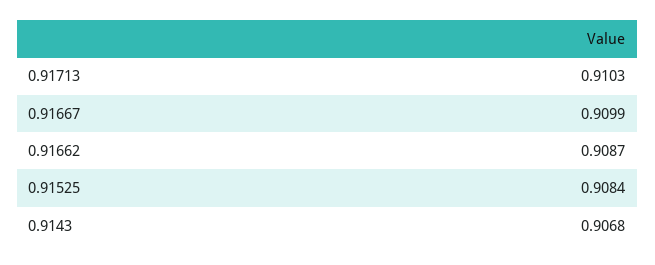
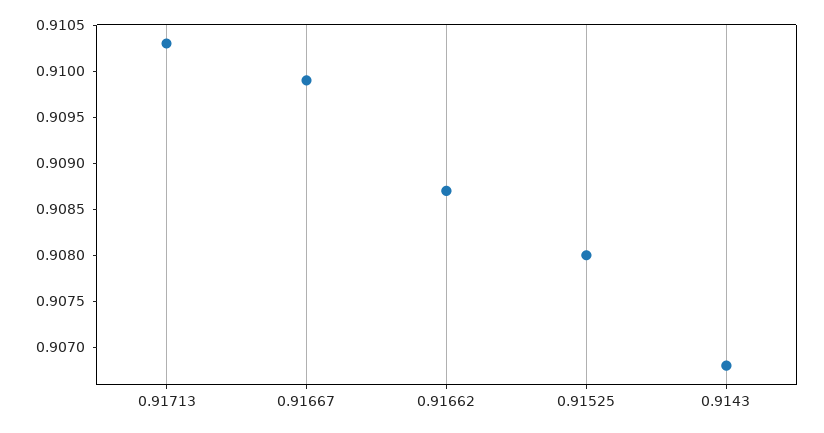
0.91525: 0.9084 -> 0.908

